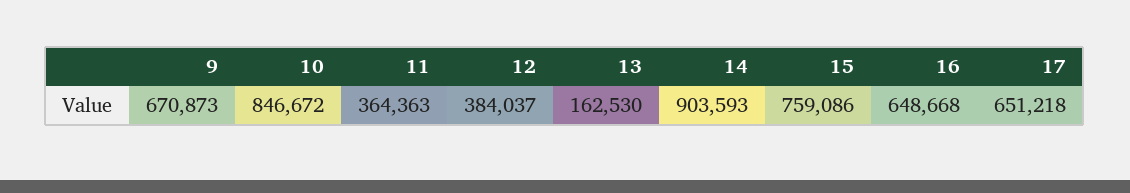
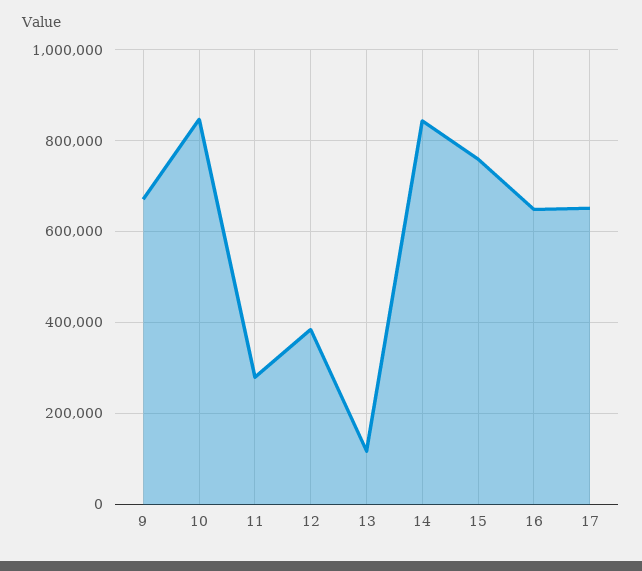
11: 364363 -> 280000
13: 162530 -> 120000
14: 903593 -> 840000

